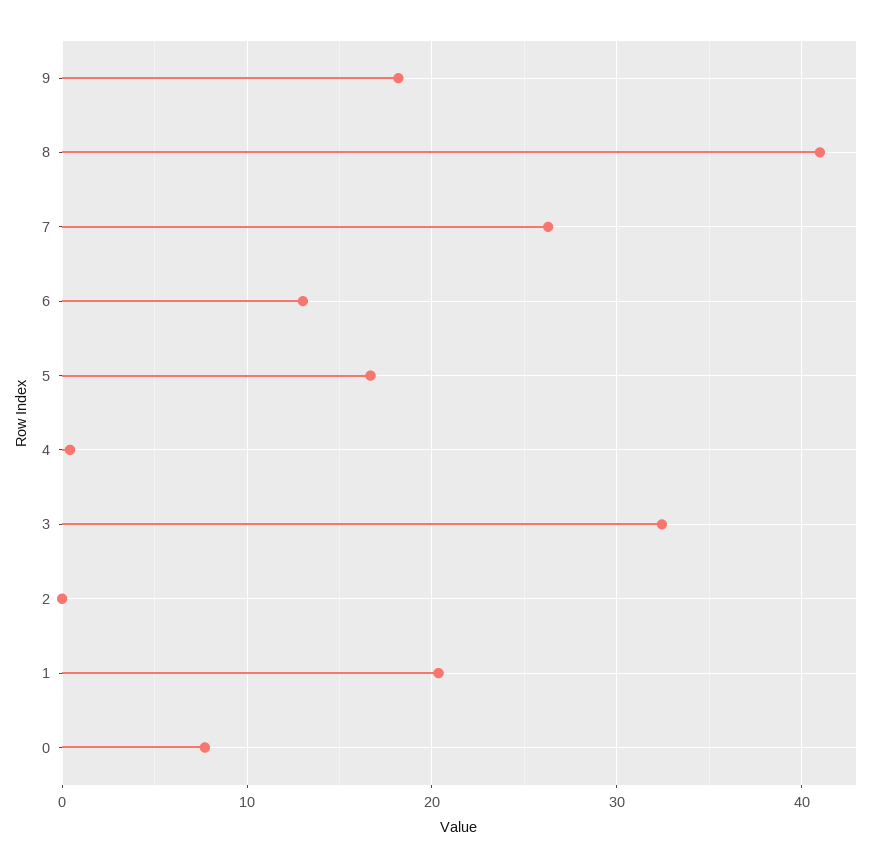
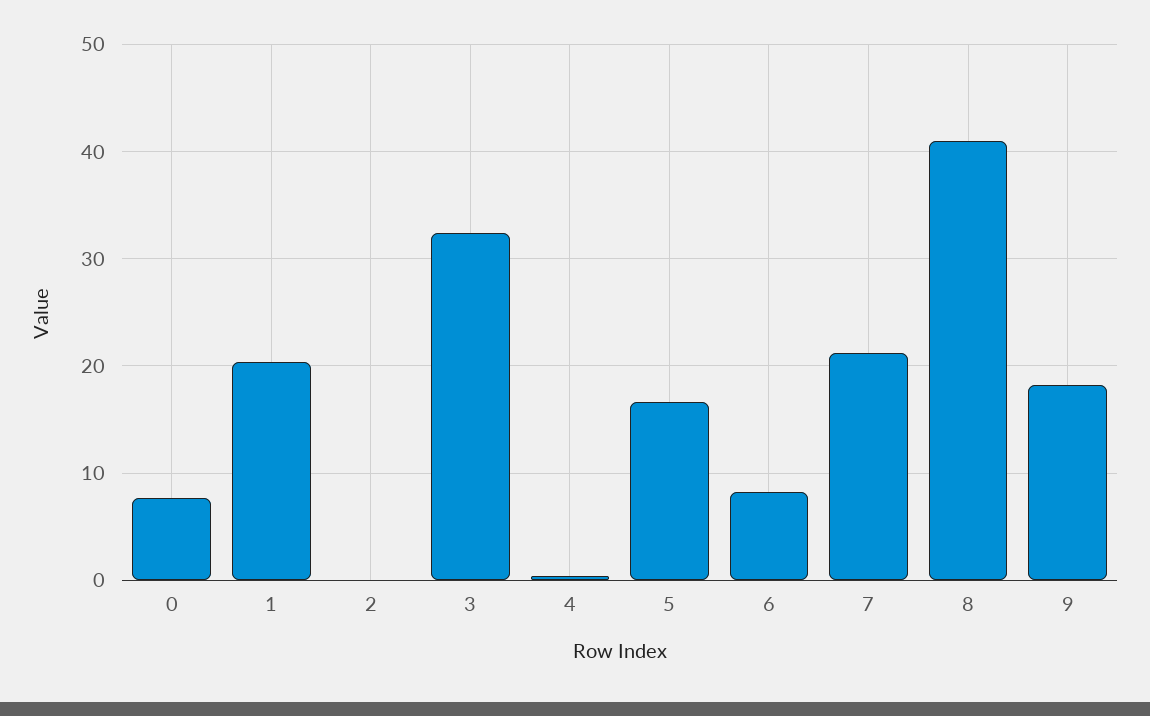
7: 26 -> 21
6: 13 -> 8

